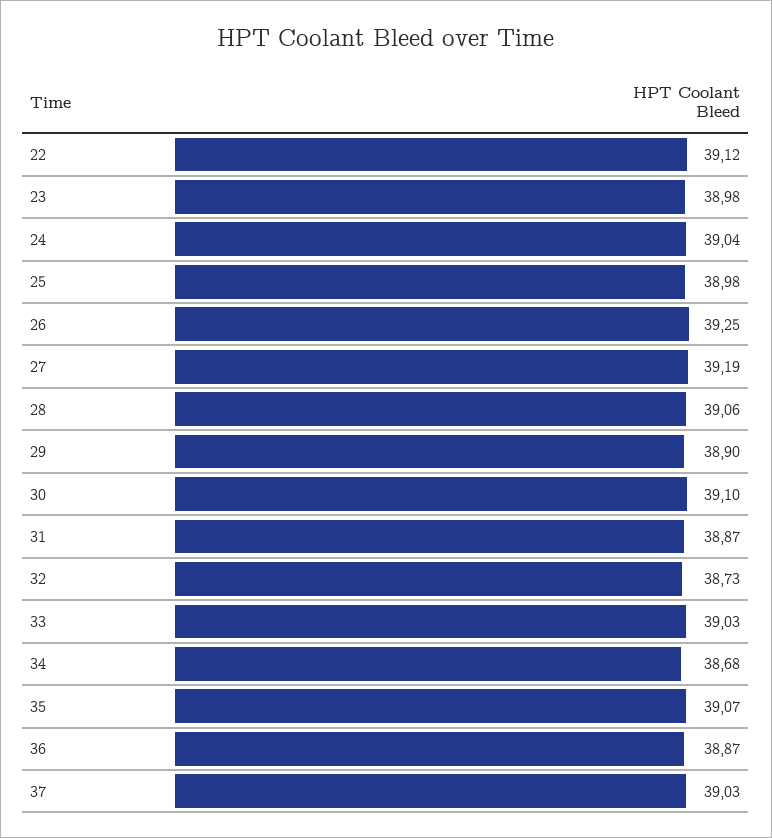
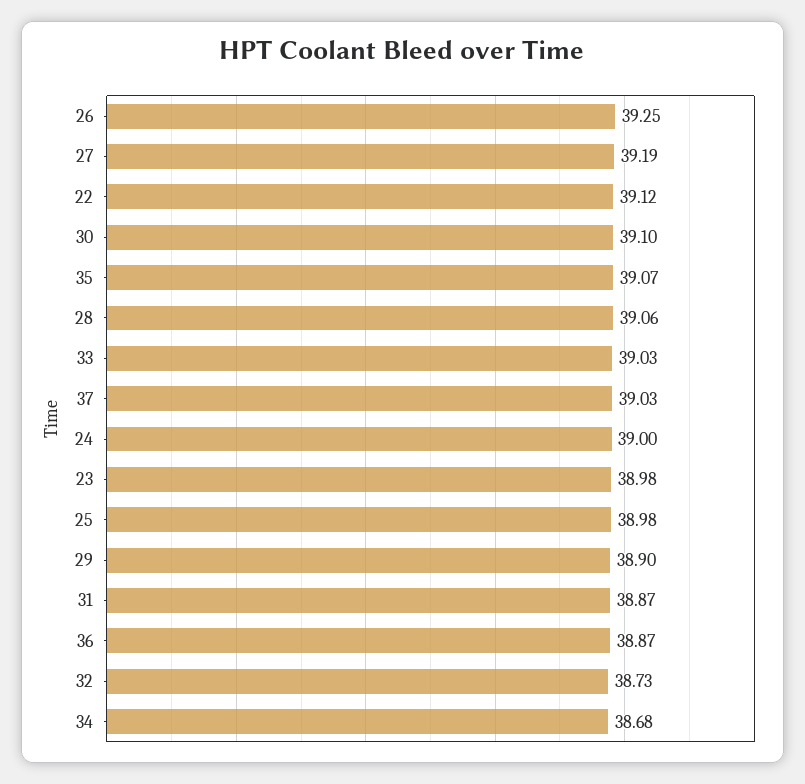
24: 39.04 -> 39

